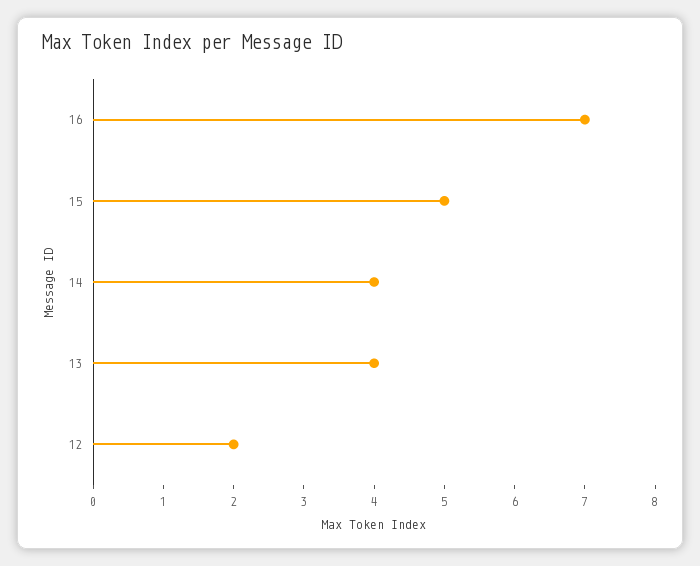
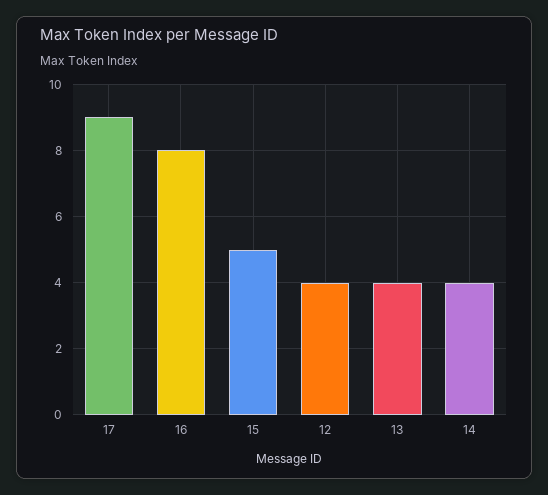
16: 7 -> 8
12: 2 -> 4
17: none -> 9

